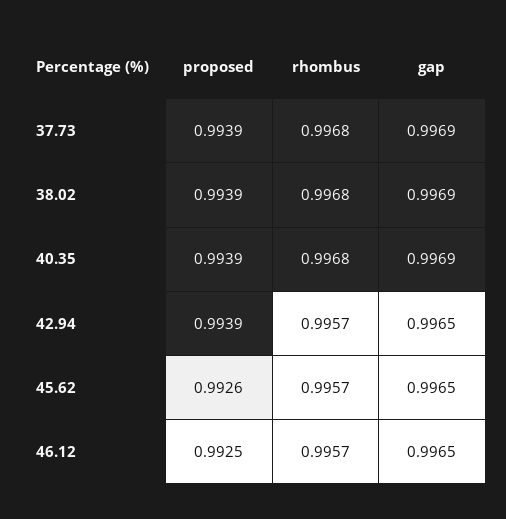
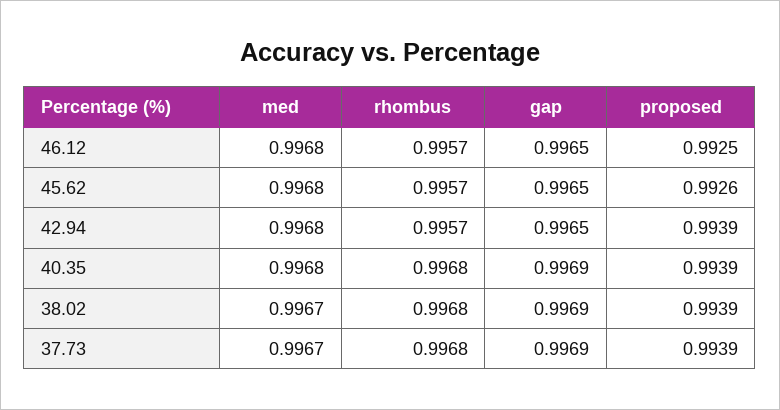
med, 46.12: none -> 0.9968
med, 45.62: none -> 0.9968
med, 42.94: none -> 0.9968
med, 40.35: none -> 0.9968
med, 38.02: none -> 0.9967
med, 37.73: none -> 0.9967

